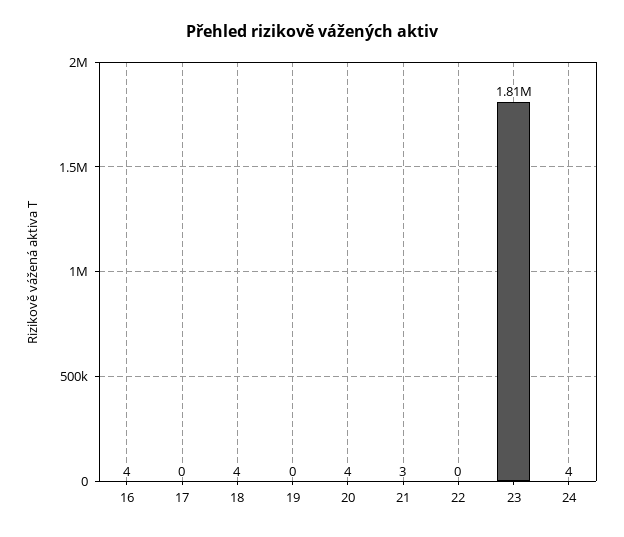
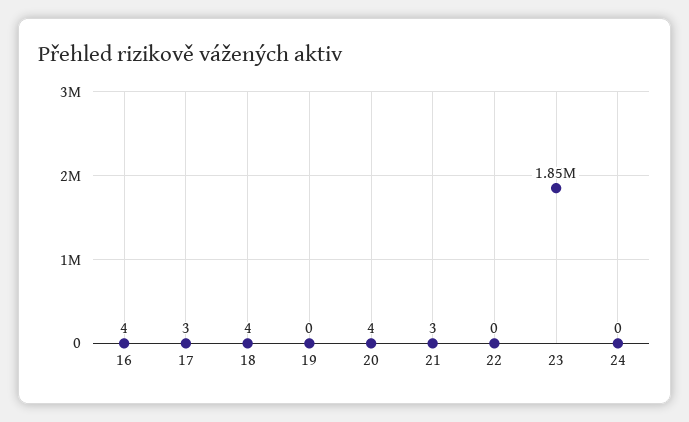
17: 0 -> 3
23: 1810000 -> 1850000
24: 4 -> 0

